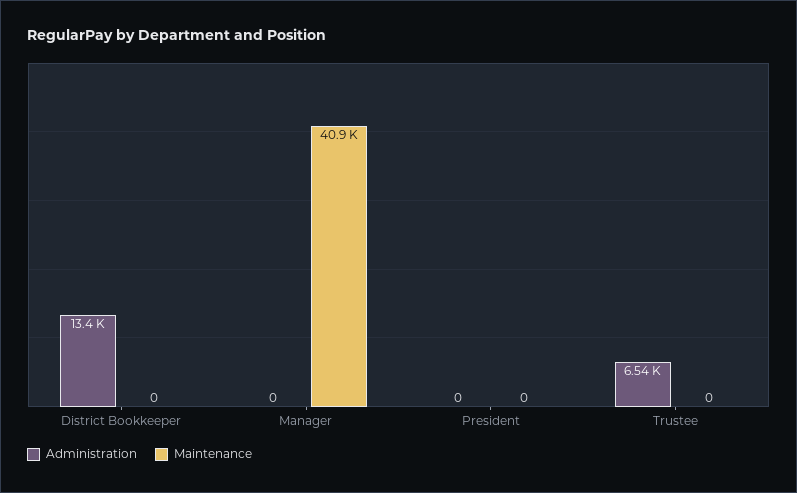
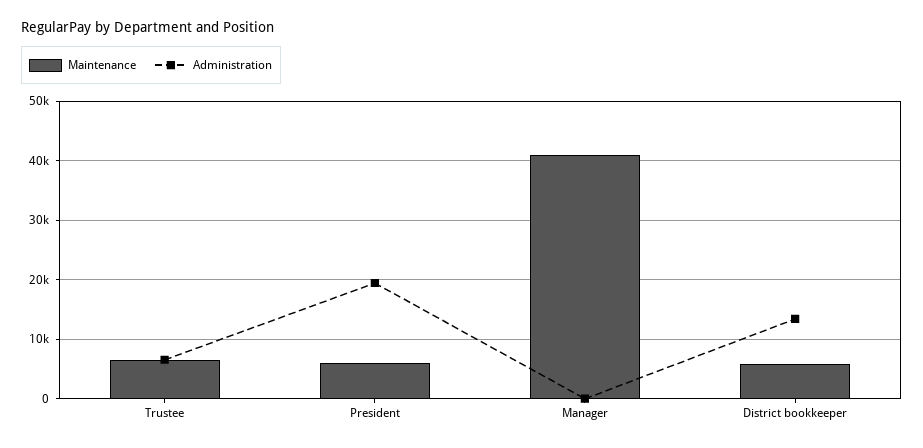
Maintenance, District Bookkeeper: 0 -> 6000
Administration, President: 0 -> 20000
Maintenance, President: 0 -> 6000
Maintenance, Trustee: 0 -> 6000

